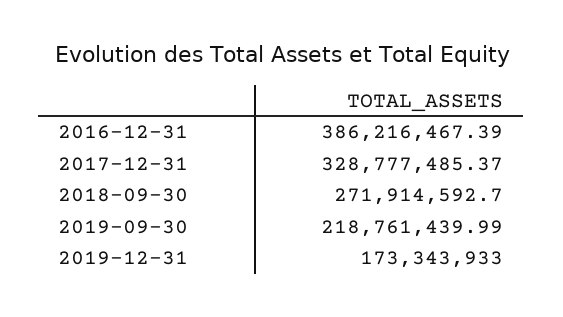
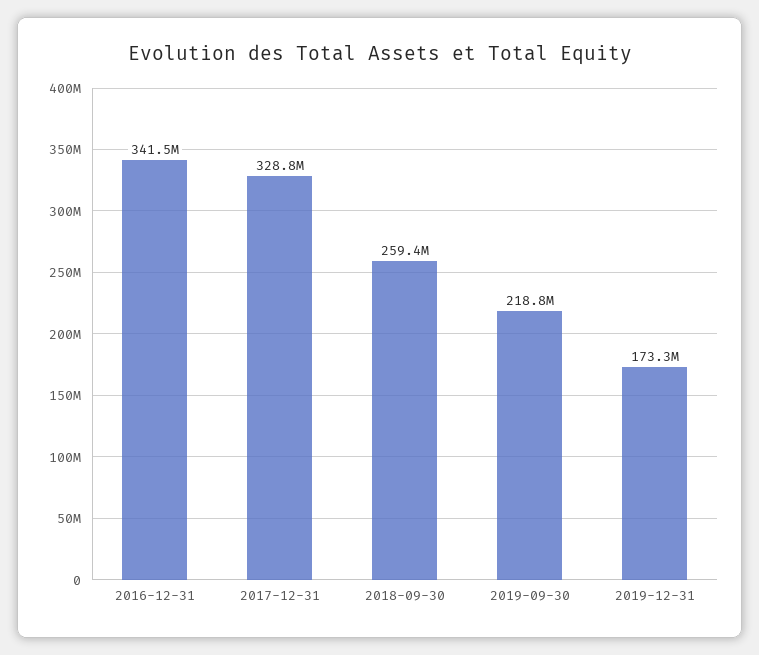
2016-12-31: 386216467.39 -> 341500000
2018-09-30: 271914592.7 -> 259400000

